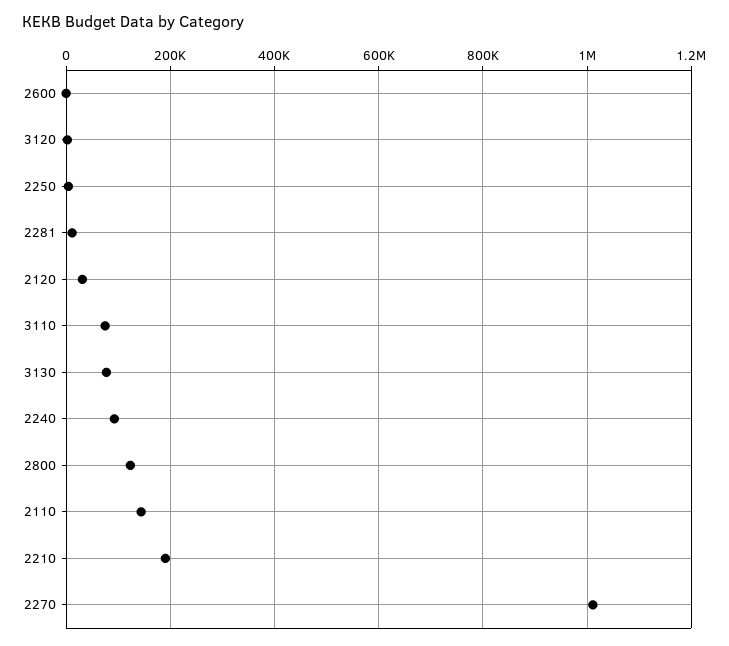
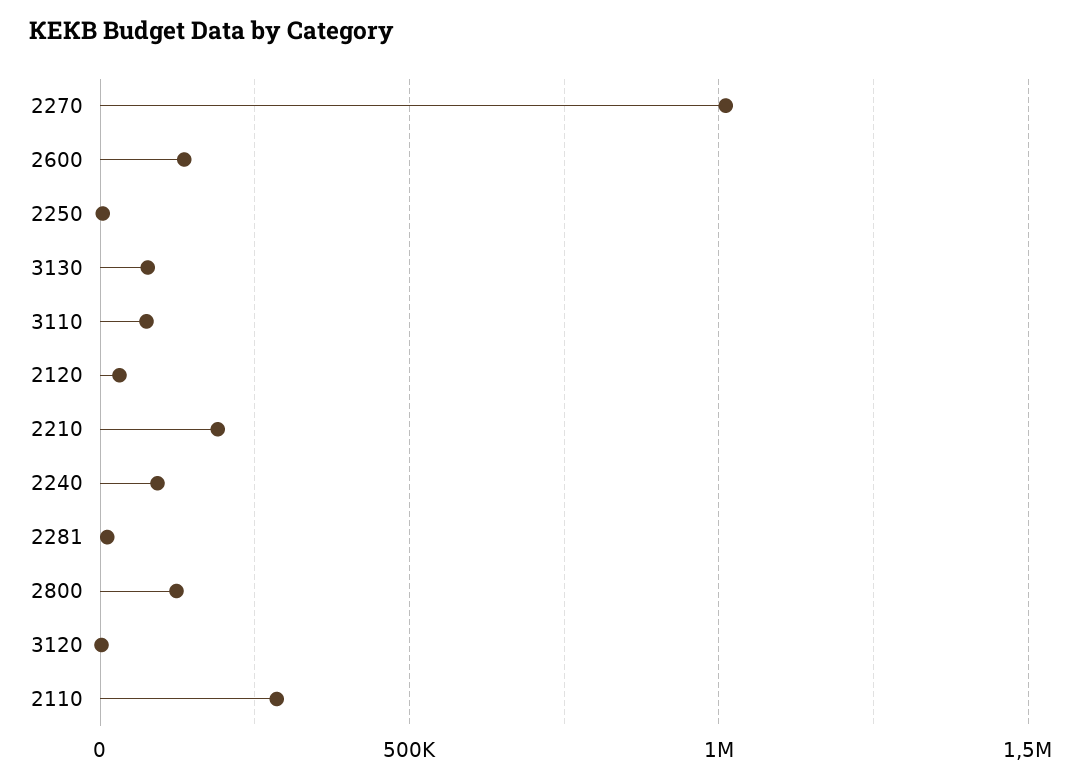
2600: 0 -> 150000
2110: 140000 -> 300000

